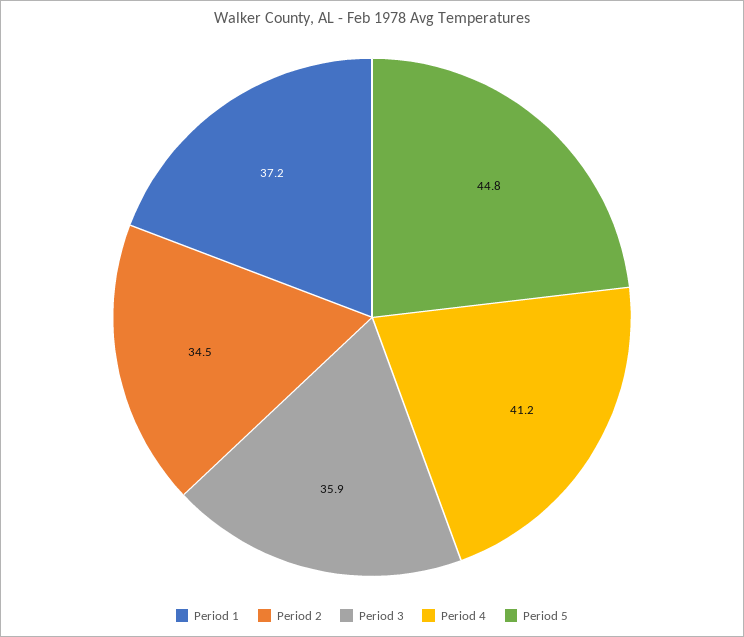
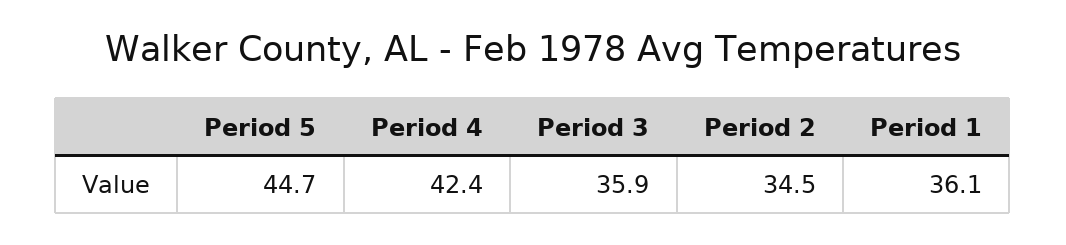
Period 1: 37.2 -> 36.1
Period 4: 41.2 -> 42.4
Period 5: 44.8 -> 44.7

